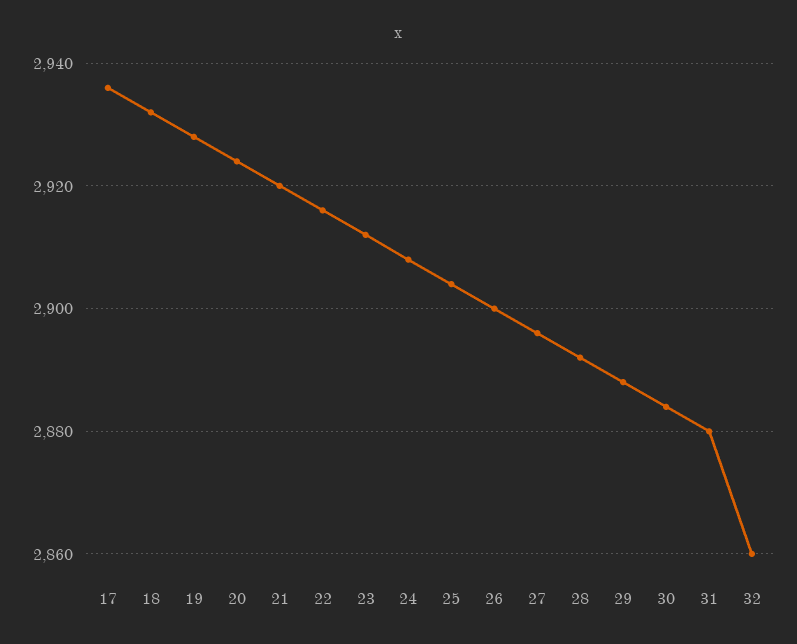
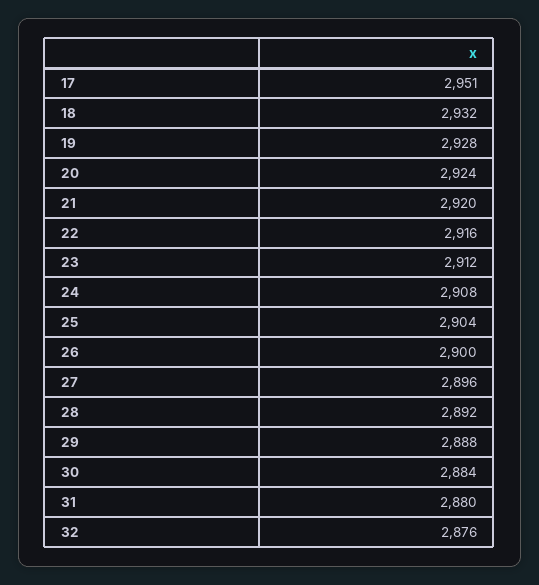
17: 2935 -> 2951
32: 2860 -> 2876

